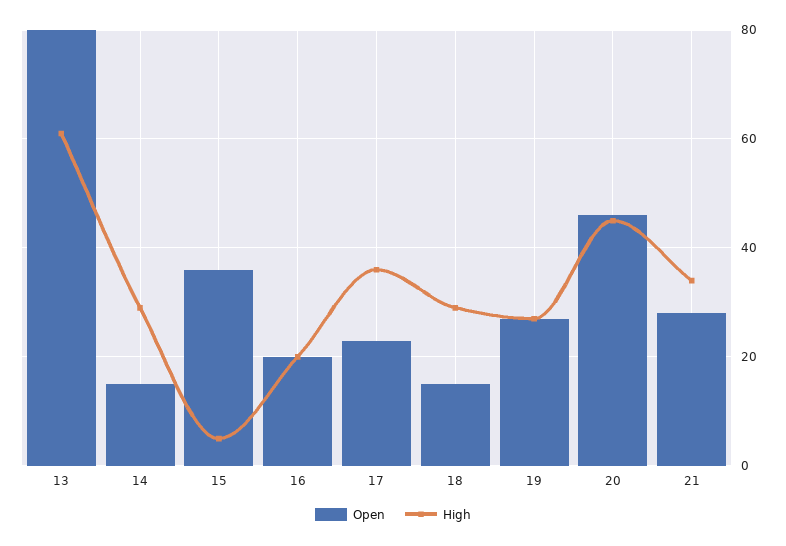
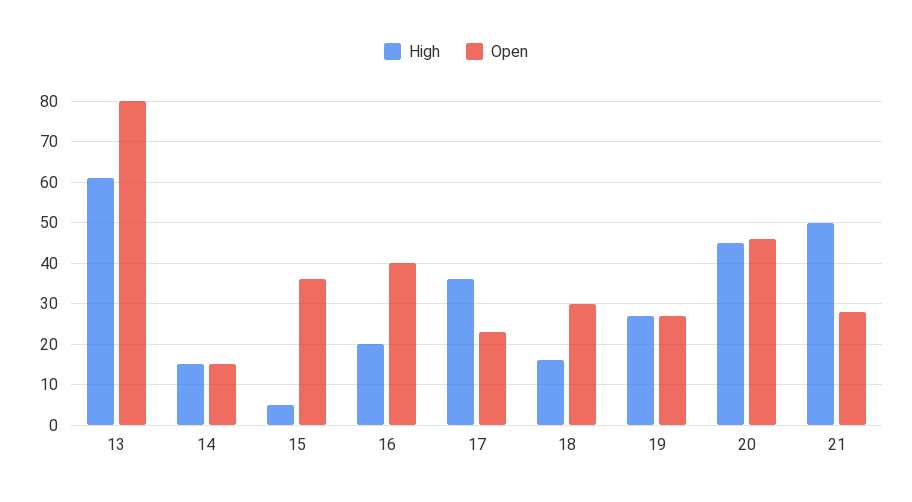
High, 14: 30 -> 15
Open, 16: 20 -> 40
Open, 18: 15 -> 30
High, 18: 30 -> 15
High, 21: 35 -> 50

